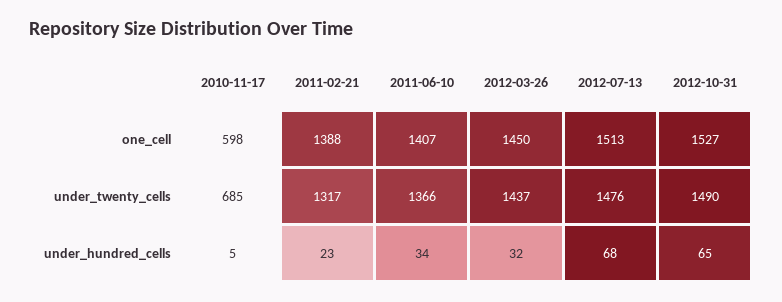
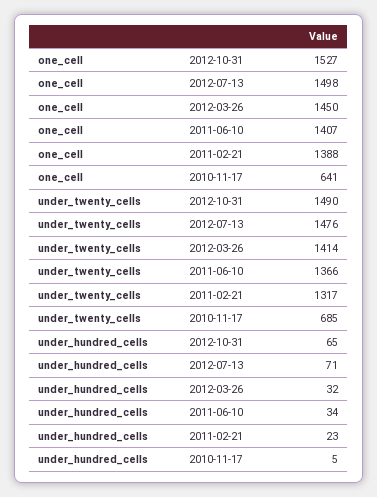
2010-11-17, one_cell: 598 -> 641
2012-07-13, one_cell: 1513 -> 1498
2012-03-26, under_twenty_cells: 1437 -> 1414
2012-07-13, under_hundred_cells: 68 -> 71

